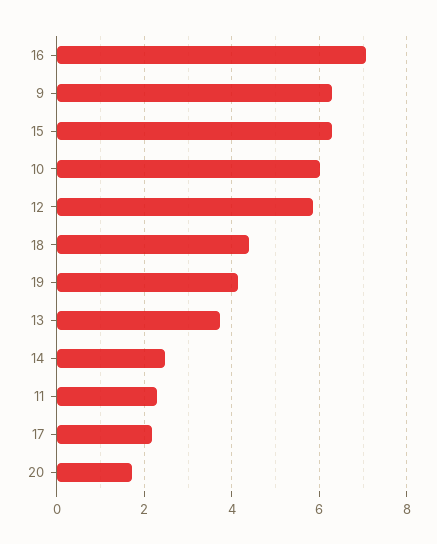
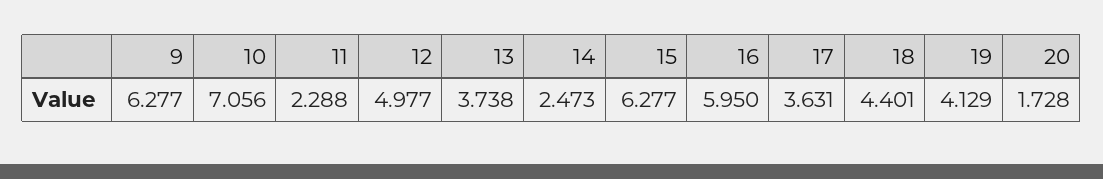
16: 7 -> 5.95
10: 6 -> 7.056
12: 5.8 -> 4.977
17: 2.2 -> 3.631

